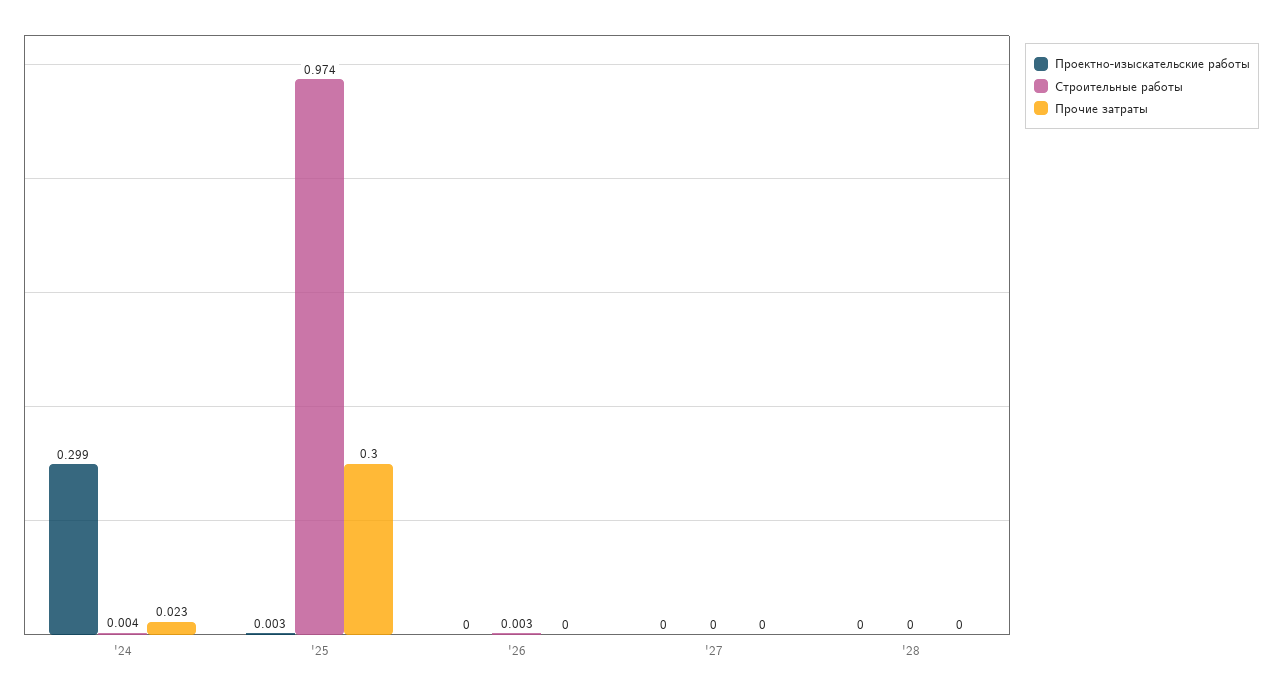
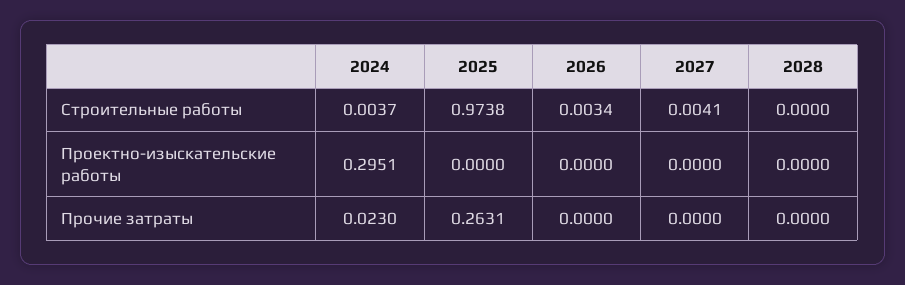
Проектно-изыскательские работы, '24: 0.299 -> 0.2951
Проектно-изыскательские работы, '25: 0.003 -> 0
Прочие затраты, '25: 0.3 -> 0.2631
Строительные работы, '27: 0 -> 0.0041

